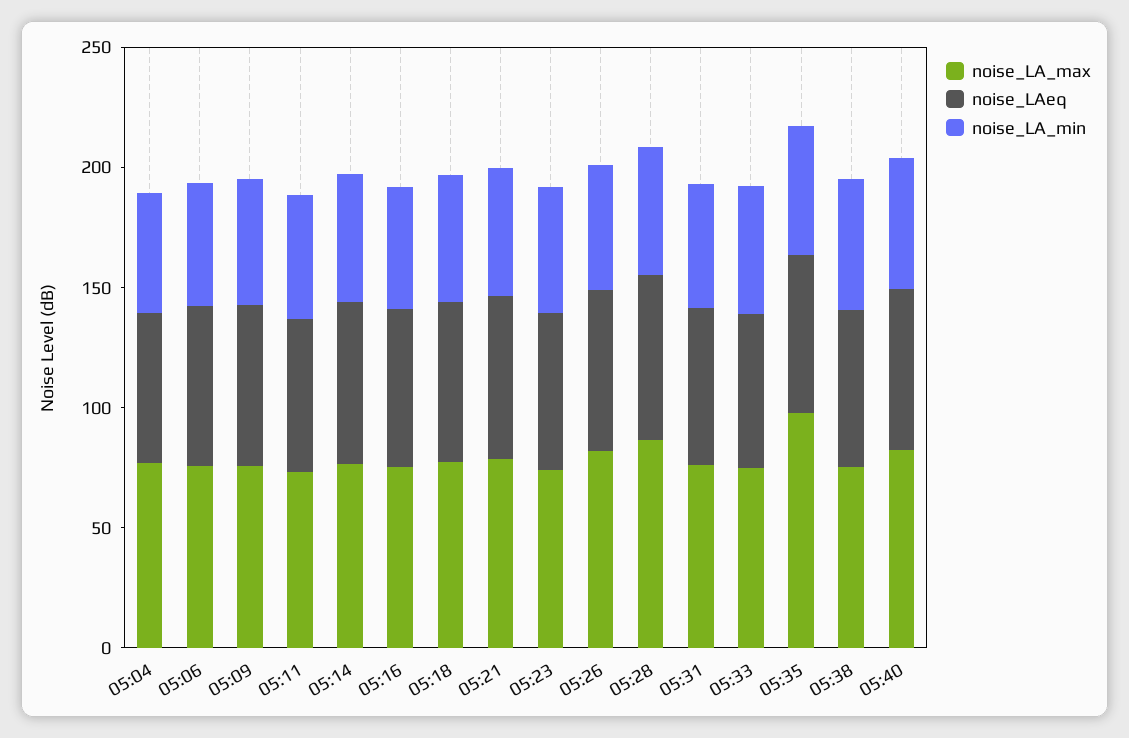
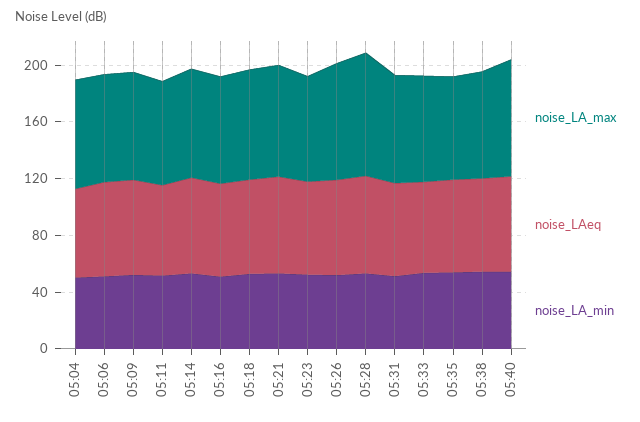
noise_LA_max, 05:35: 100 -> 70

